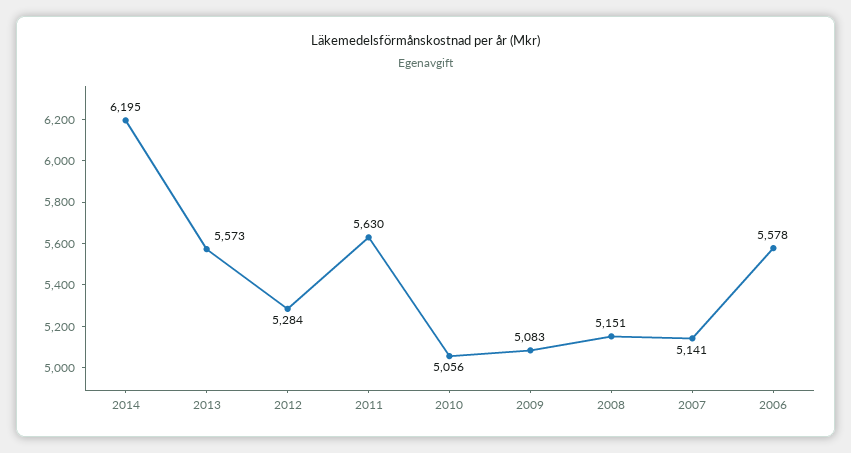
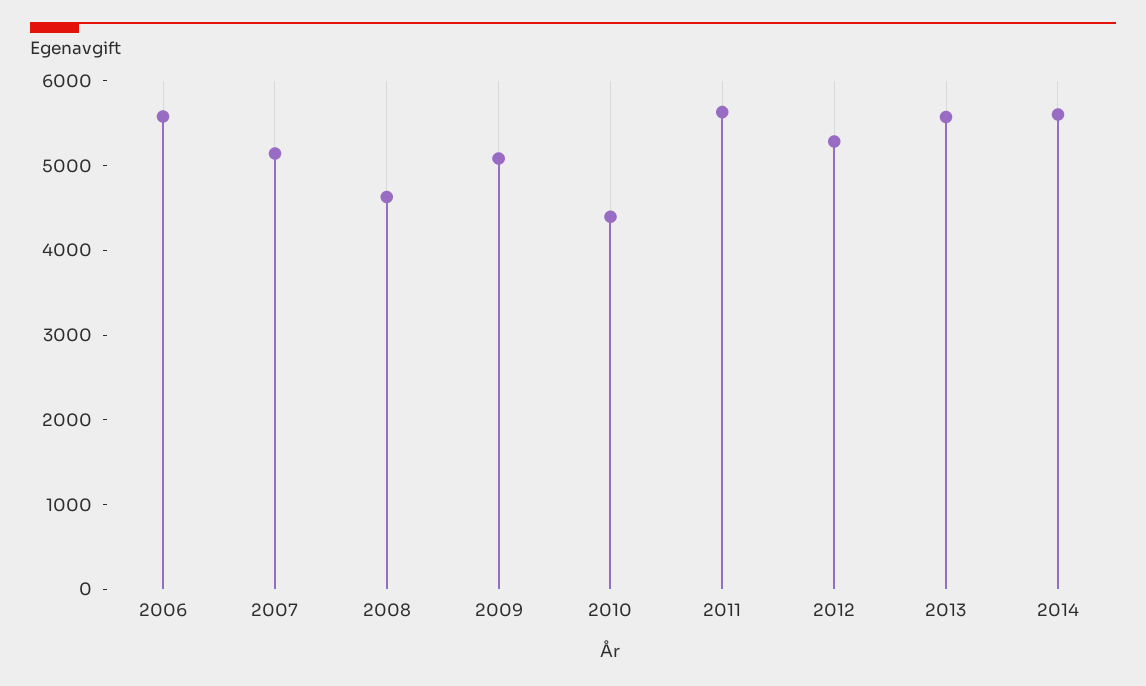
2014: 6195 -> 5600
2010: 5056 -> 4400
2008: 5151 -> 4600

